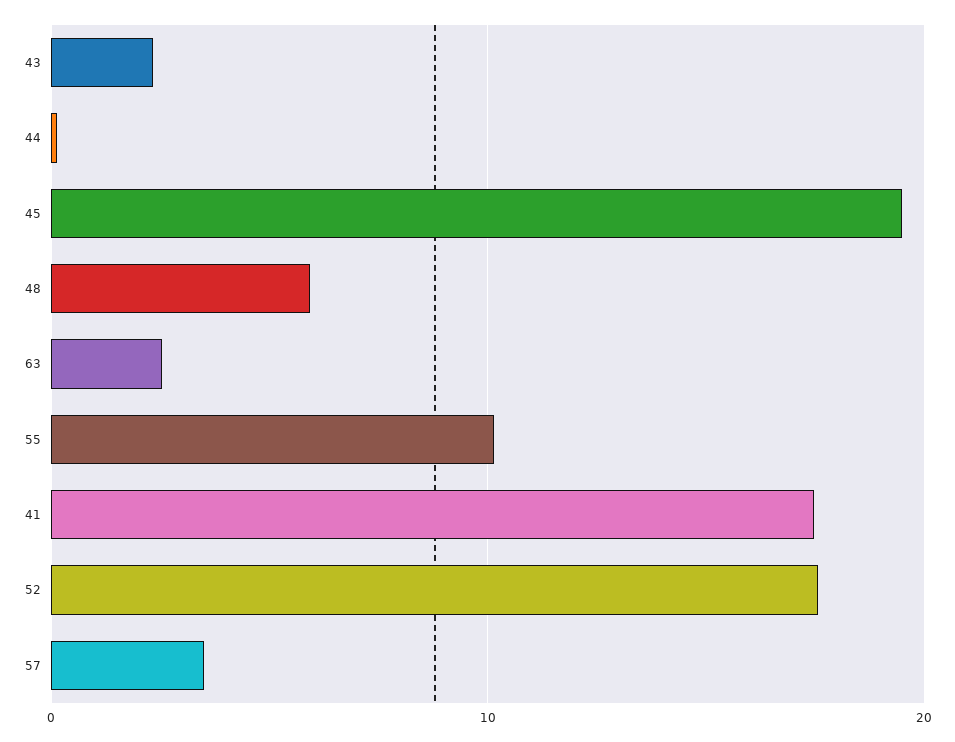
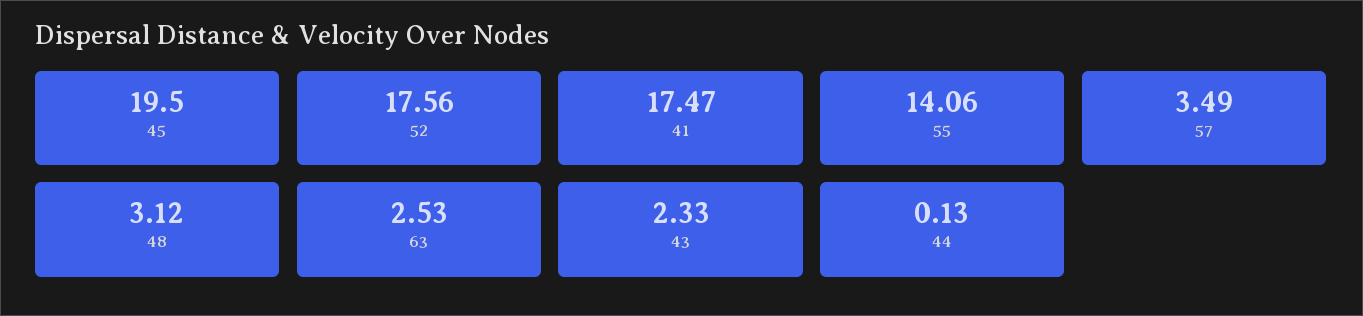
48: 6 -> 3.12
55: 10 -> 14.06

